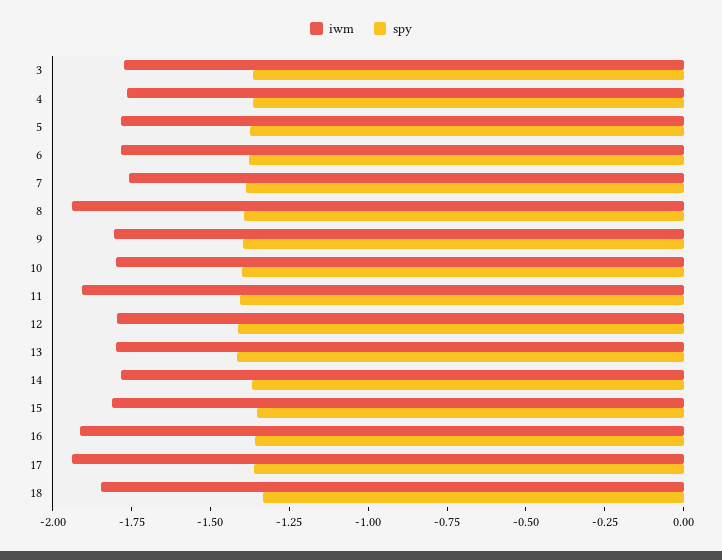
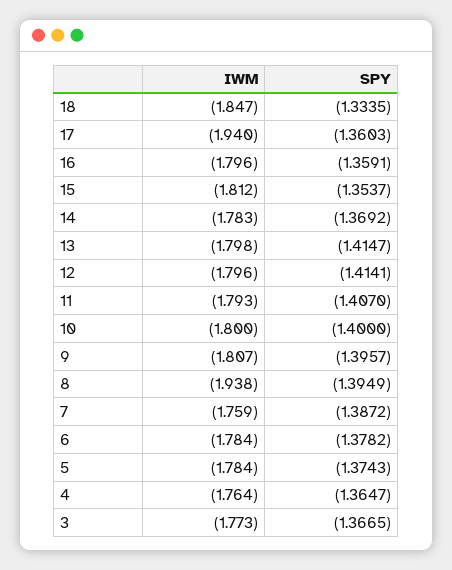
iwm, 11: -1.9 -> -1.793
iwm, 16: -1.9 -> -1.796

